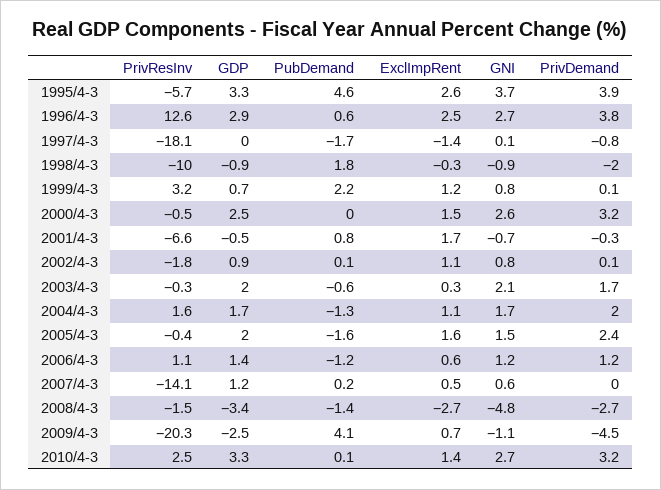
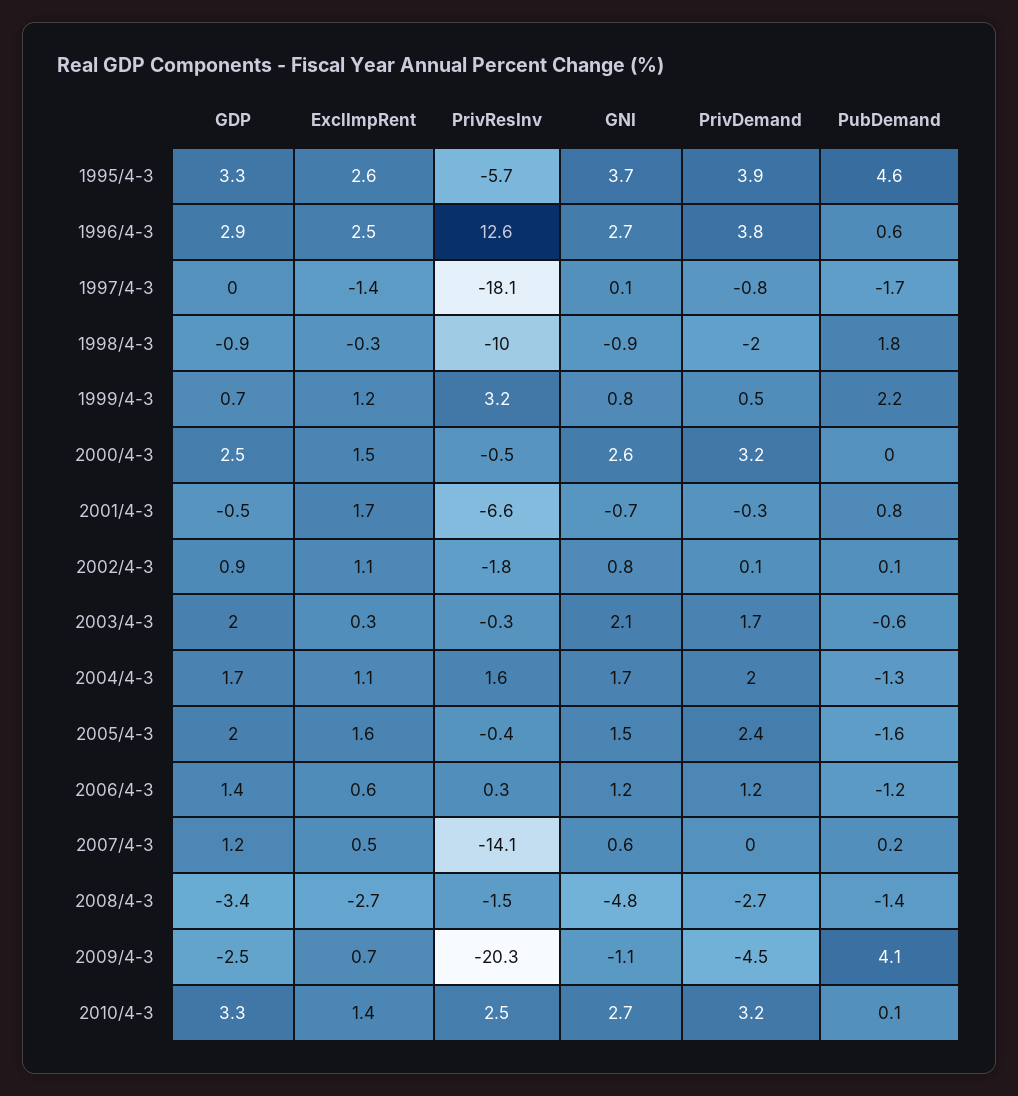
PrivDemand, 1999/4-3: 0.1 -> 0.5
PrivResInv, 2006/4-3: 1.1 -> 0.3

